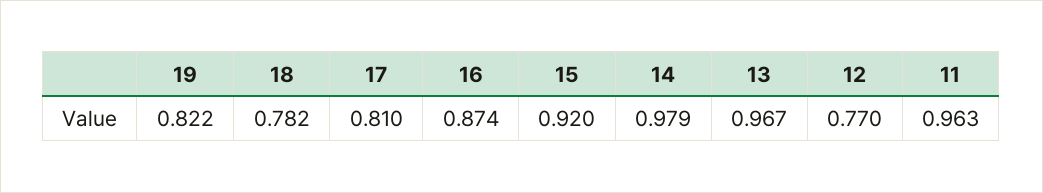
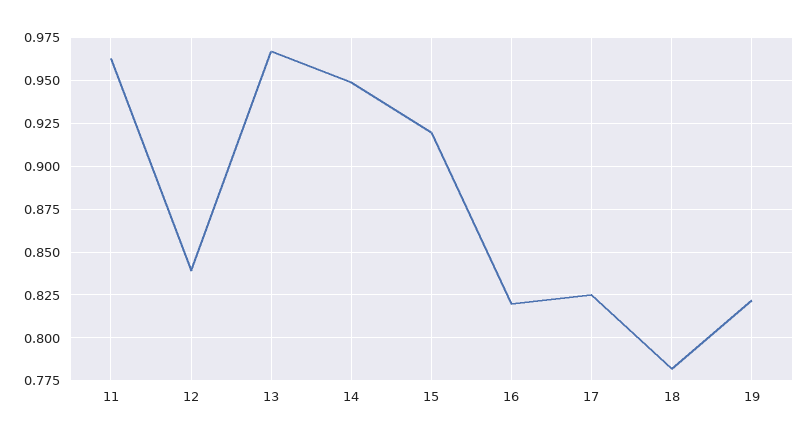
17: 0.81 -> 0.825
16: 0.874 -> 0.82
14: 0.979 -> 0.95
12: 0.77 -> 0.84

